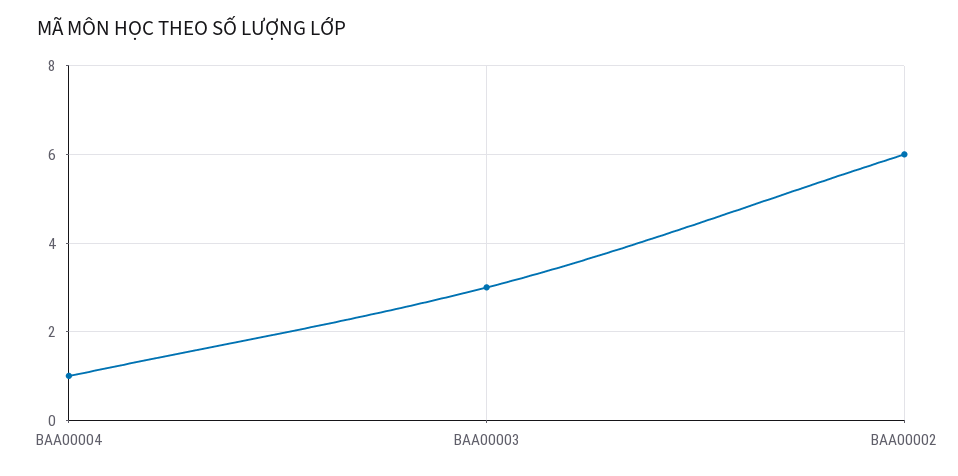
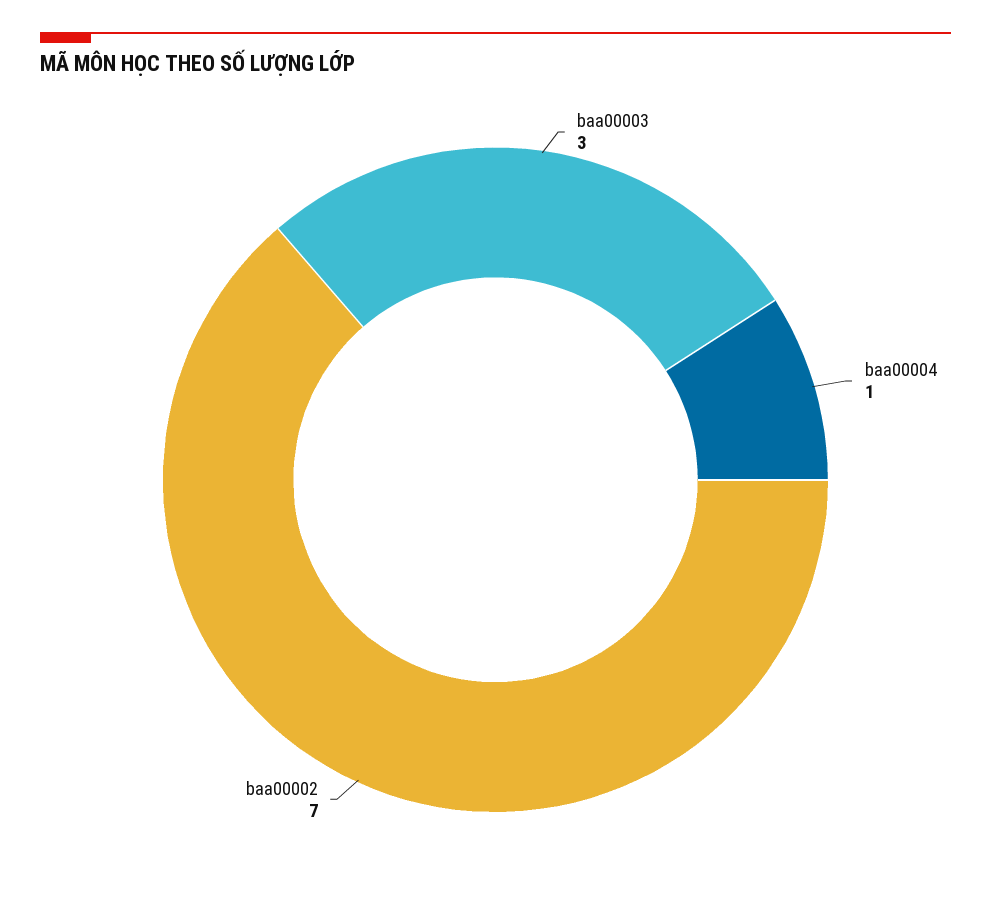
BAA00002: 6 -> 7

